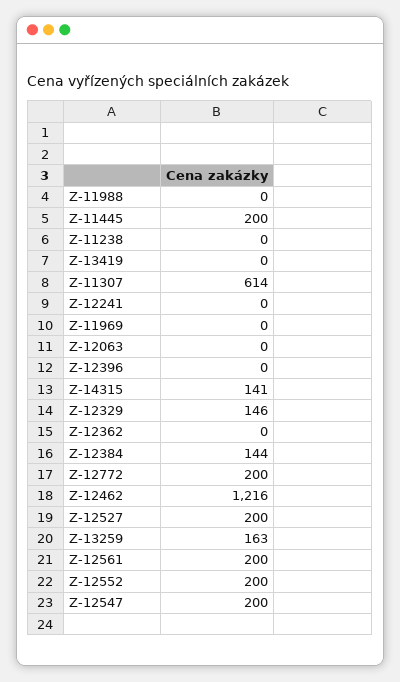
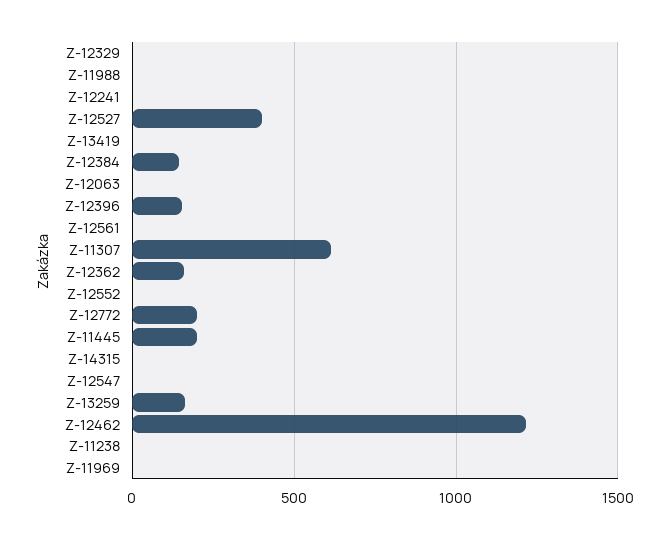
Z-12396: 0 -> 150
Z-14315: 141 -> 0
Z-12329: 146 -> 0
Z-12362: 0 -> 150
Z-12527: 200 -> 400
Z-12561: 200 -> 0
Z-12552: 200 -> 0
Z-12547: 200 -> 0

